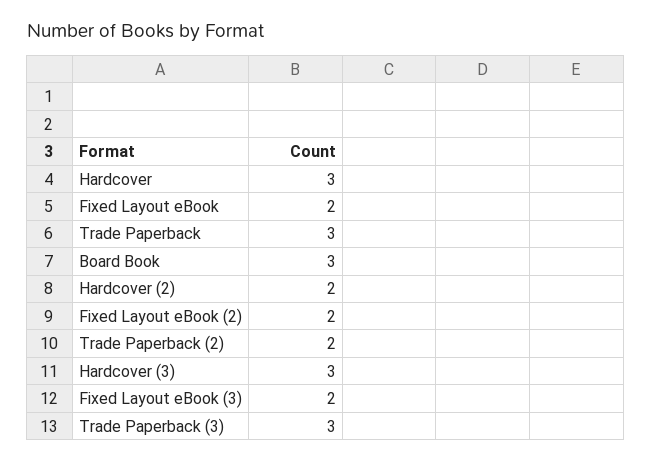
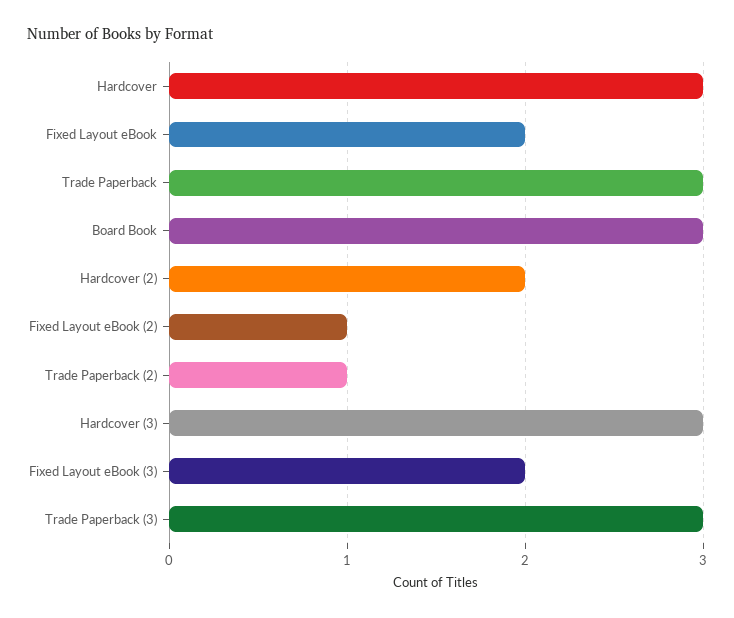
Fixed Layout eBook (2): 2 -> 1
Trade Paperback (2): 2 -> 1

